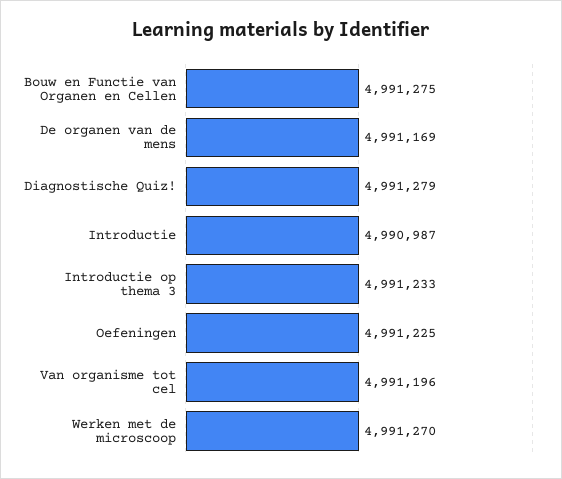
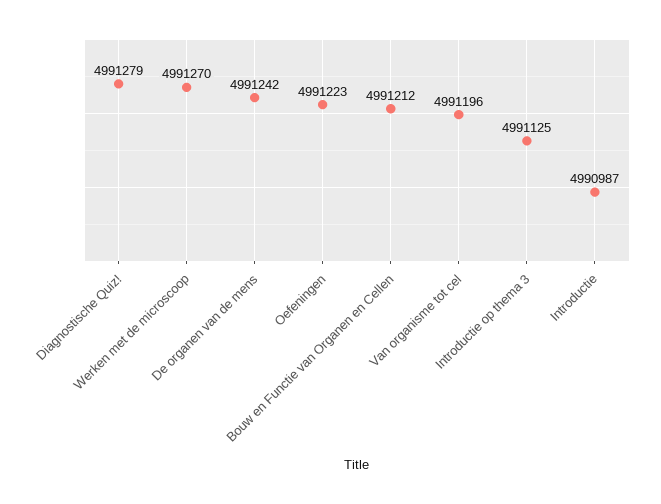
Bouw en Functie van Organen en Cellen: 4991275 -> 4991212
De organen van de mens: 4991169 -> 4991242
Introductie op thema 3: 4991233 -> 4991125
Oefeningen: 4991225 -> 4991223

